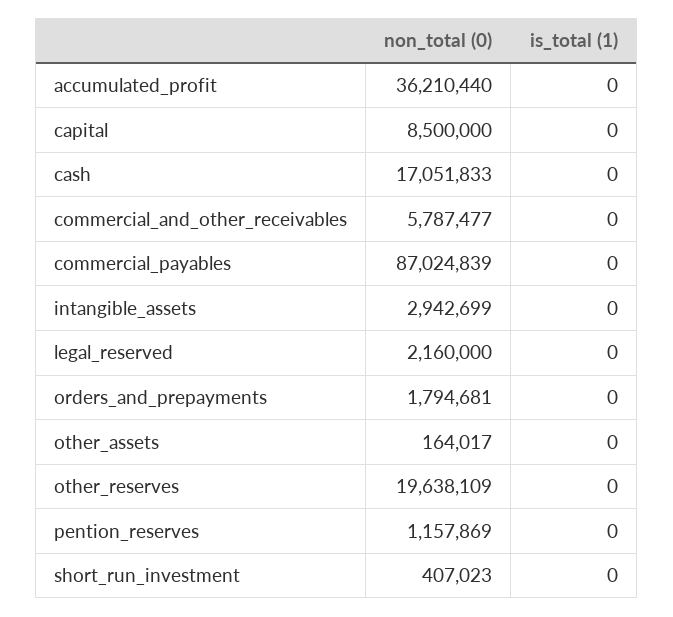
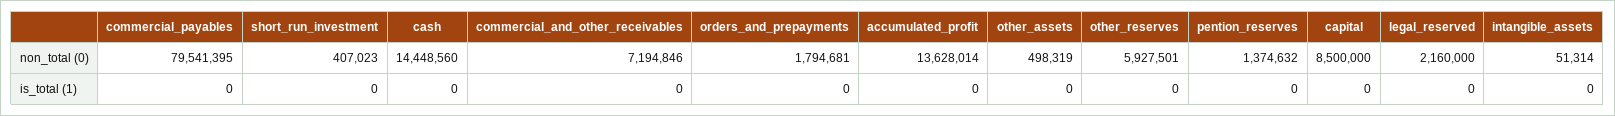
non_total (0), accumulated_profit: 36210440 -> 13628014
non_total (0), cash: 17051833 -> 14448560
non_total (0), commercial_and_other_receivables: 5787477 -> 7194846
non_total (0), commercial_payables: 87024839 -> 79541395
non_total (0), intangible_assets: 2942699 -> 51314
non_total (0), other_assets: 164017 -> 498319
non_total (0), other_reserves: 19638109 -> 5927501
non_total (0), pention_reserves: 1157869 -> 1374632

